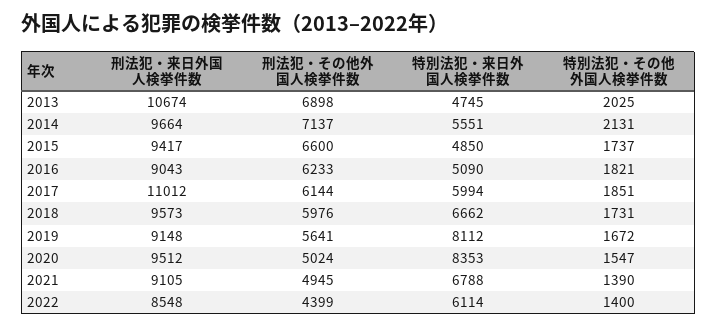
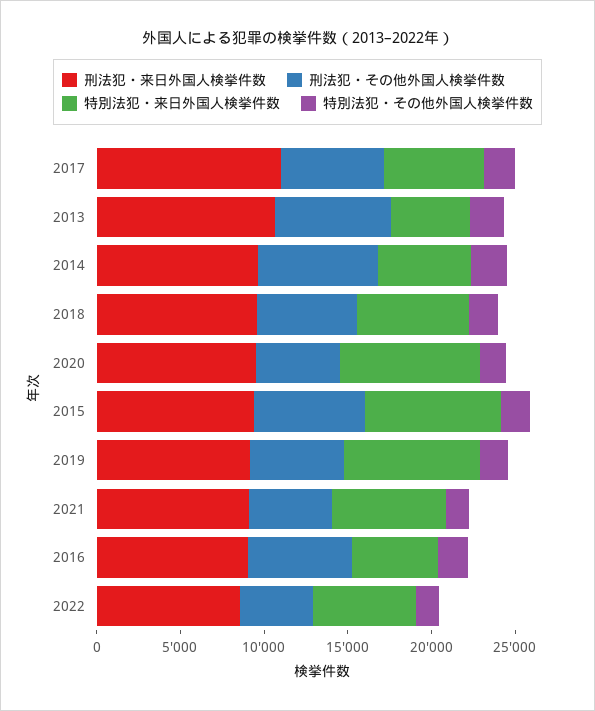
特別法犯・来日外国人検挙件数, 2015: 4850 -> 8000

